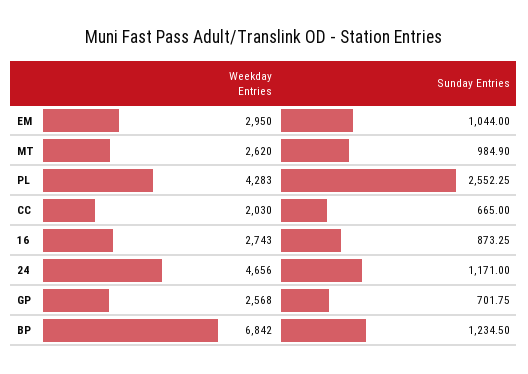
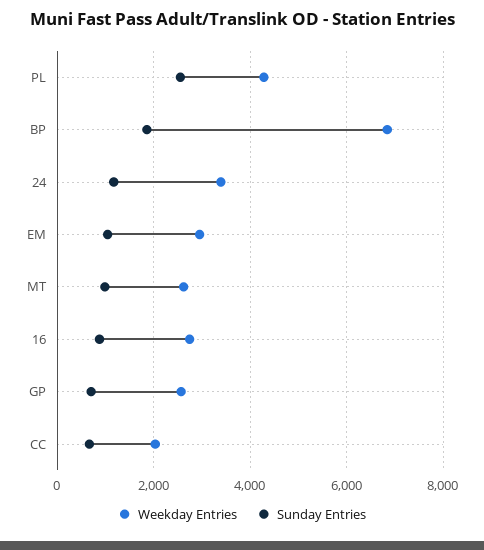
Weekday Entries, 24: 4656 -> 3400
Sunday Entries, BP: 1234.5 -> 1800

